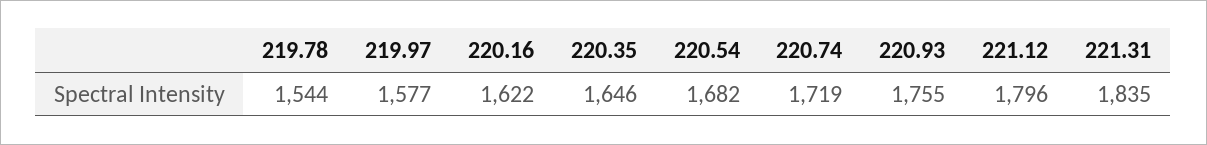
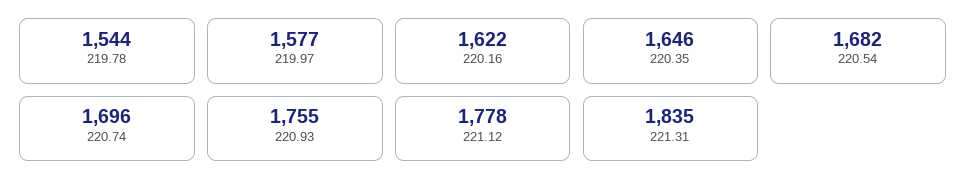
220.74: 1719 -> 1696
221.12: 1796 -> 1778

